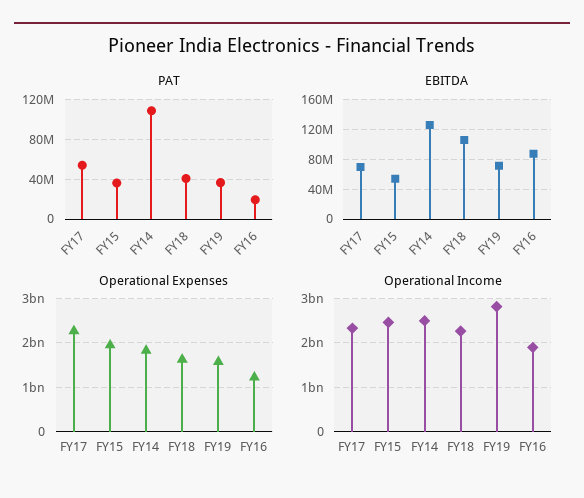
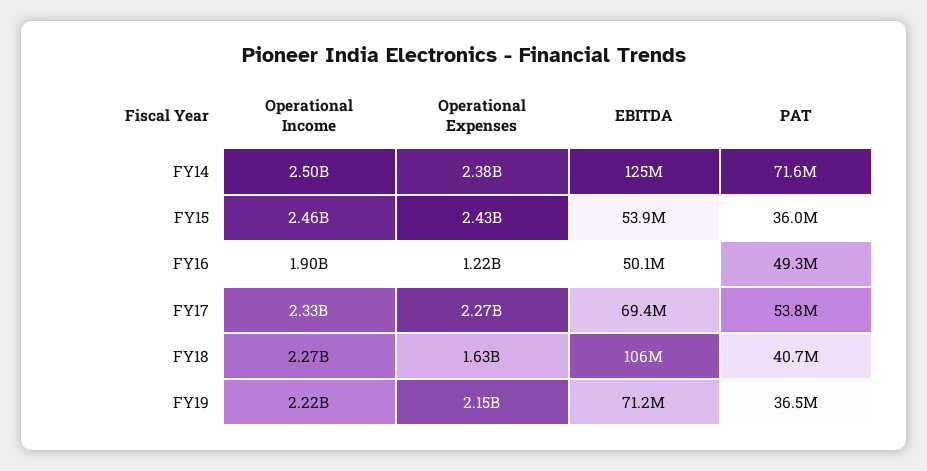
PAT, FY14: 110000000 -> 71600000
PAT, FY16: 20000000 -> 49300000
EBITDA, FY16: 90000000 -> 50100000
Operational Expenses, FY15: 2000000000 -> 2430000000
Operational Expenses, FY14: 1800000000 -> 2380000000
Operational Expenses, FY19: 1600000000 -> 2150000000
Operational Income, FY19: 2800000000 -> 2220000000

